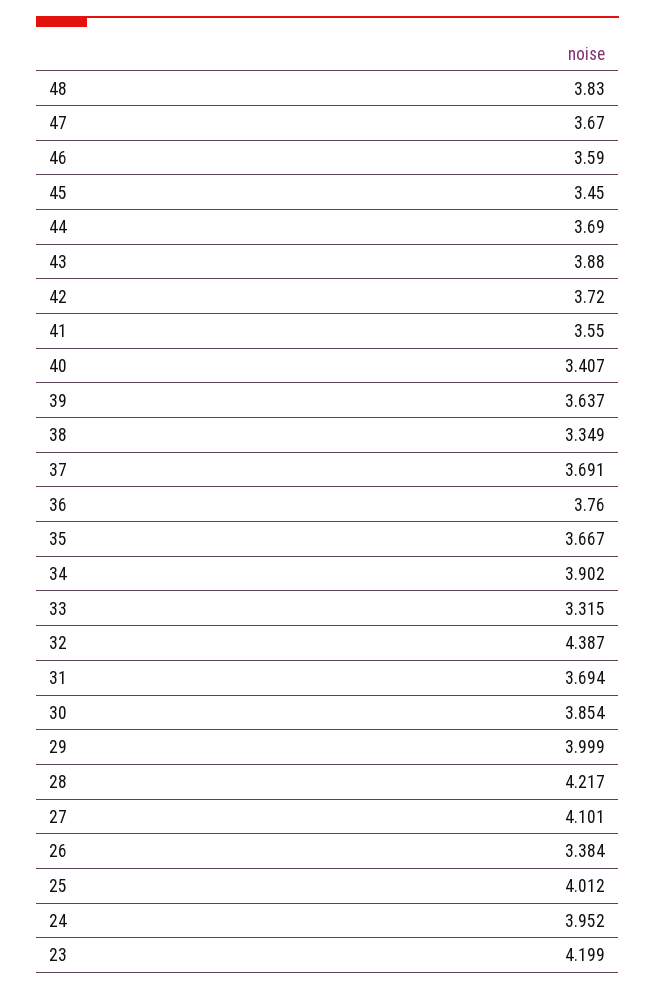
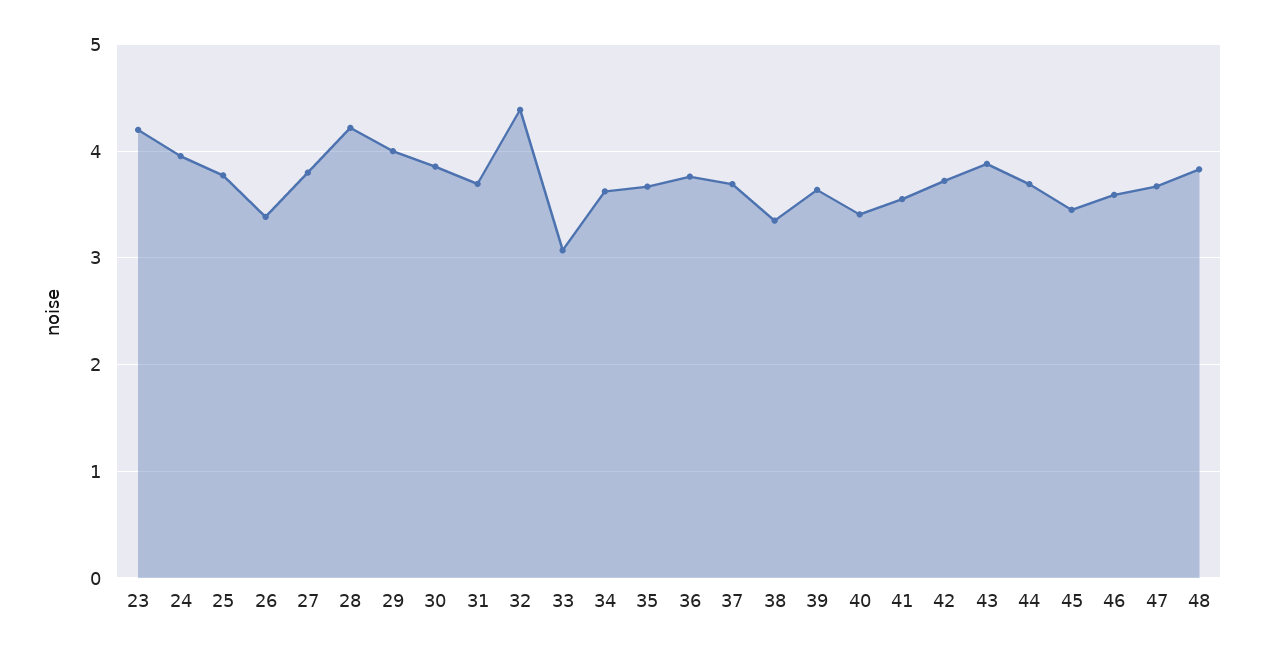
34: 3.902 -> 3.6
33: 3.315 -> 3.1
27: 4.101 -> 3.8
25: 4.012 -> 3.8

